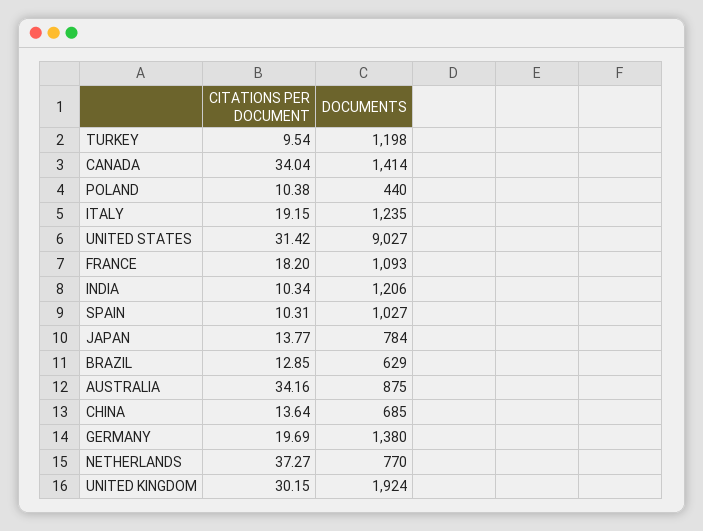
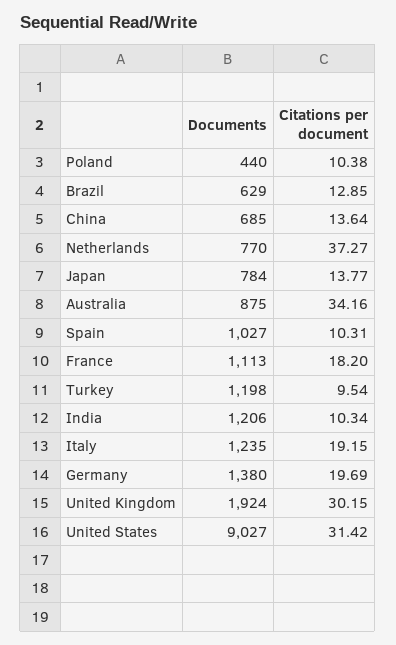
CITATIONS PER DOCUMENT, CANADA: 34.04 -> none
DOCUMENTS, CANADA: 1414 -> none
DOCUMENTS, FRANCE: 1093 -> 1113

